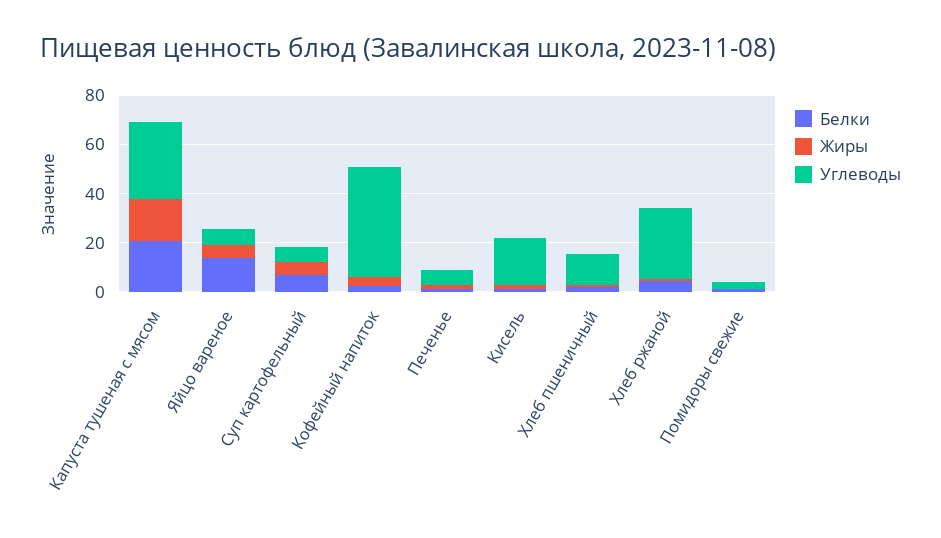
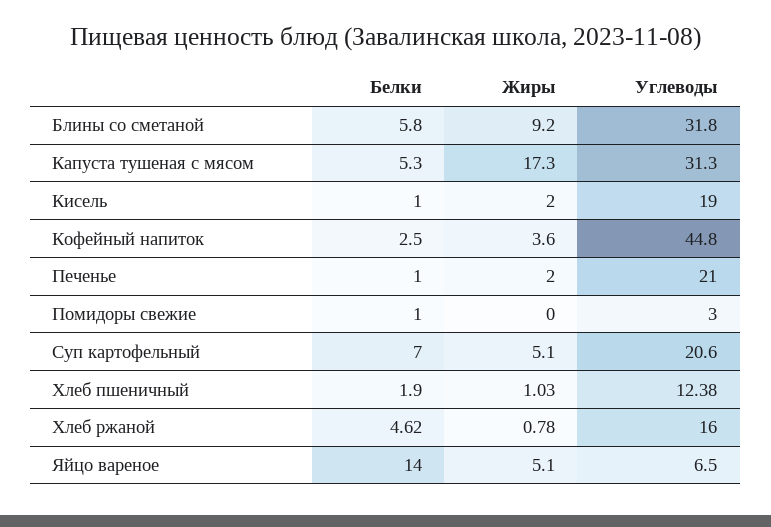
Белки, Капуста тушеная с мясом: 20 -> 5.3
Углеводы, Суп картофельный: 5 -> 20.6
Углеводы, Печенье: 5 -> 21
Углеводы, Хлеб ржаной: 30 -> 16
Белки, Блины со сметаной: none -> 5.8
Жиры, Блины со сметаной: none -> 9.2
Углеводы, Блины со сметаной: none -> 31.8

